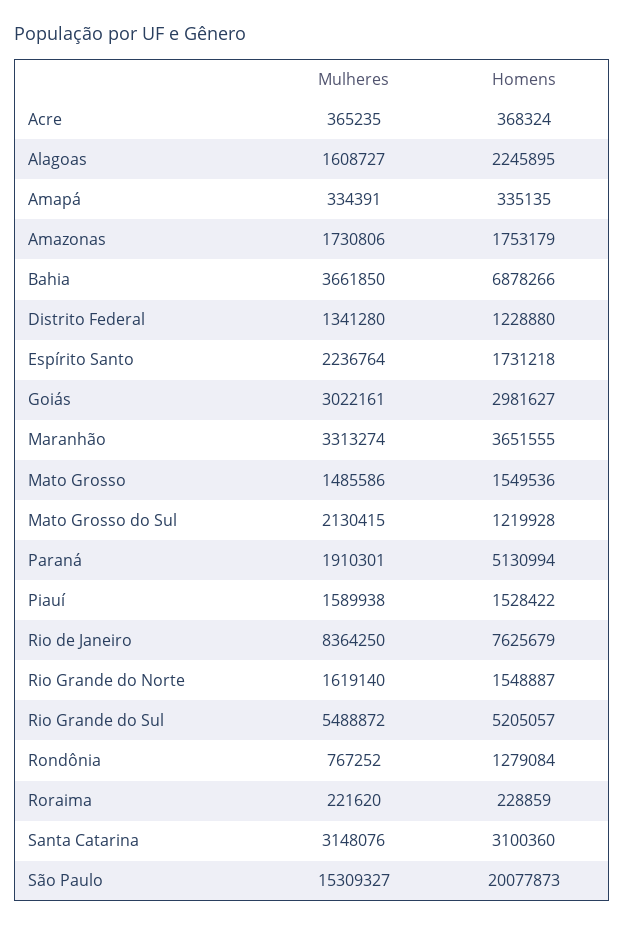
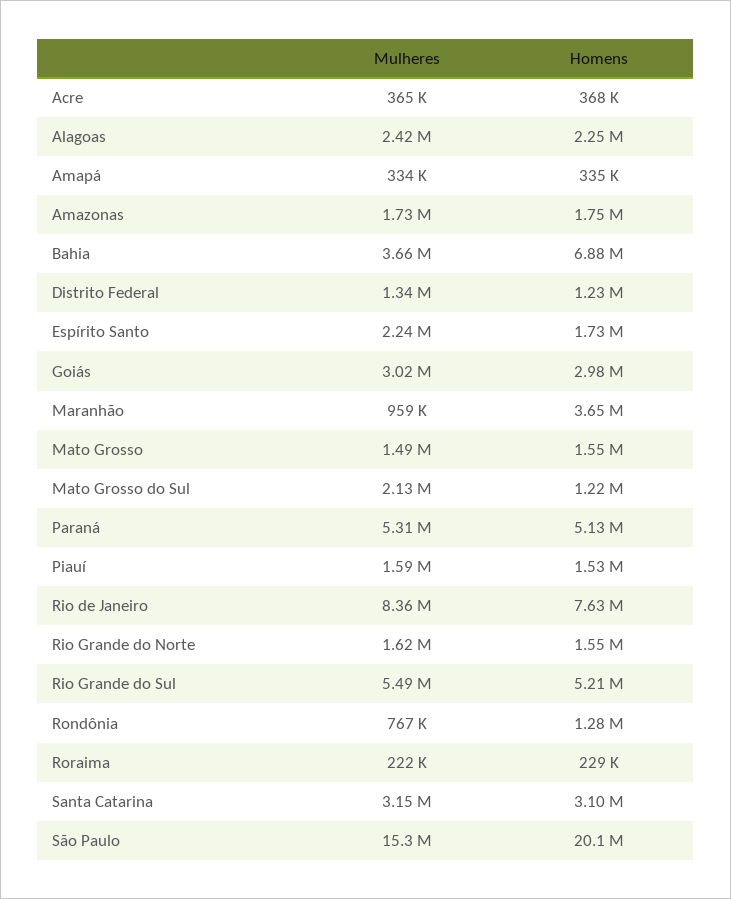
Mulheres, Alagoas: 1608727 -> 2420000
Mulheres, Maranhão: 3313274 -> 959000
Mulheres, Paraná: 1910301 -> 5310000

